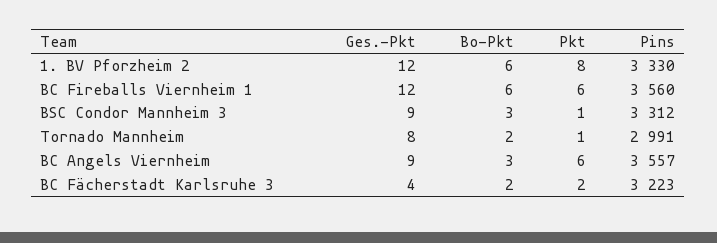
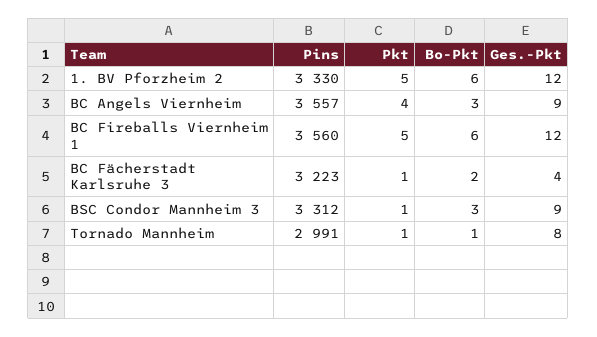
Pkt, 1. BV Pforzheim 2: 8 -> 5
Pkt, BC Fireballs Viernheim 1: 6 -> 5
Bo-Pkt, Tornado Mannheim: 2 -> 1
Pkt, BC Angels Viernheim: 6 -> 4
Pkt, BC Fächerstadt Karlsruhe 3: 2 -> 1

